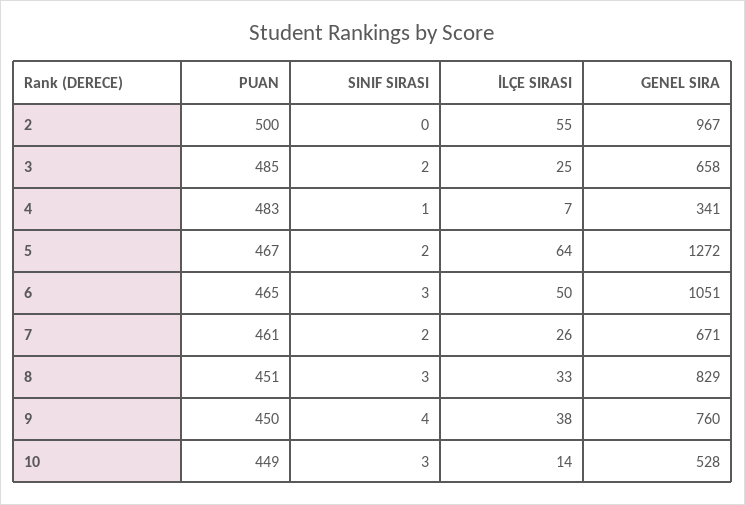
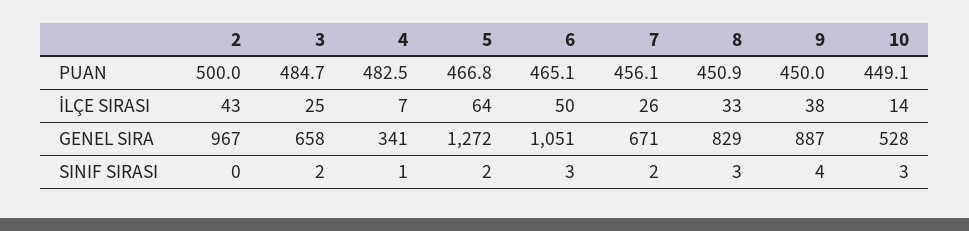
İLÇE SIRASI, 2: 55 -> 43
PUAN, 7: 461 -> 456.1
GENEL SIRA, 9: 760 -> 887

